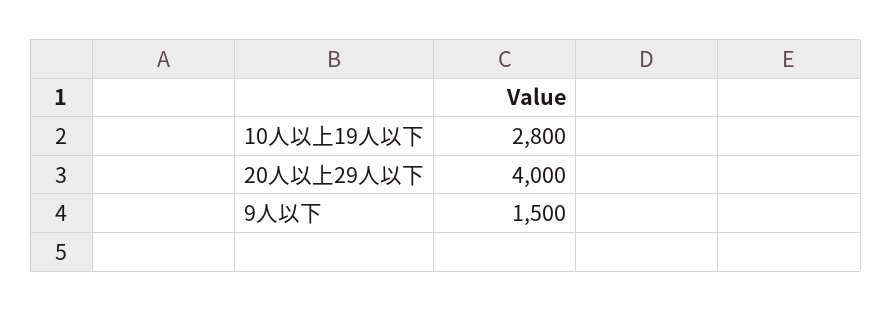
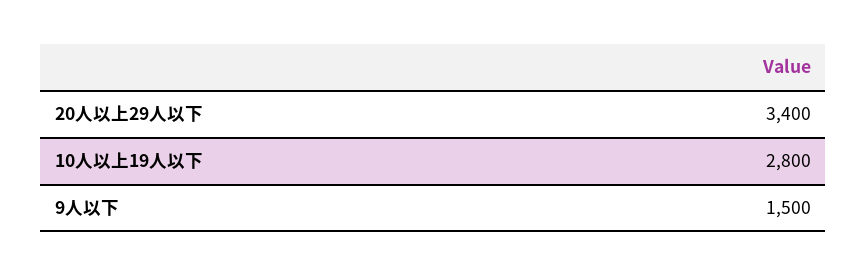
20人以上29人以下: 4000 -> 3400

